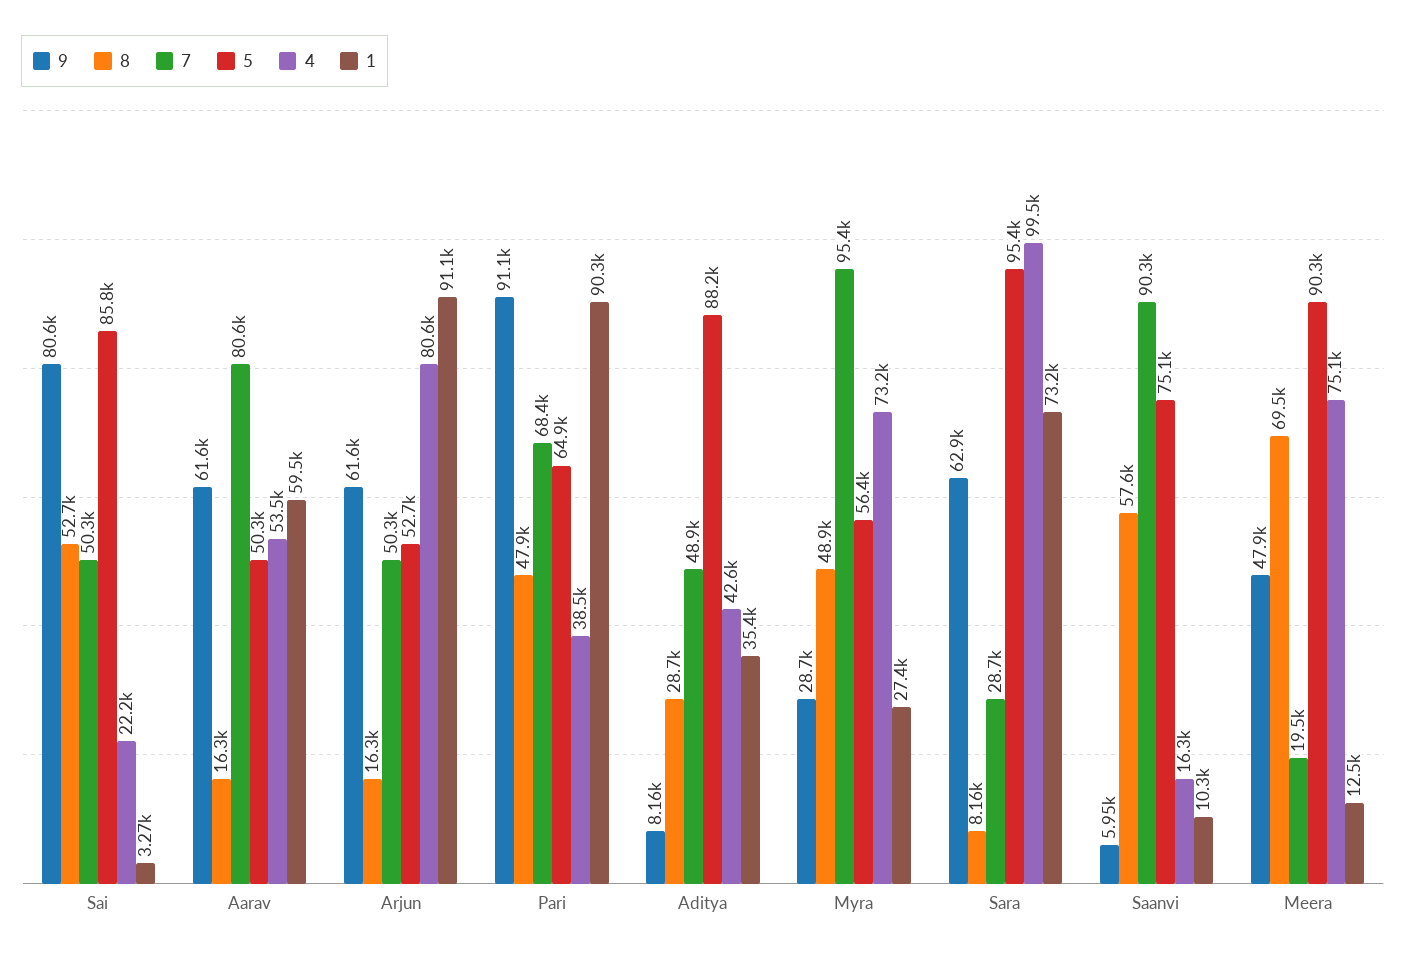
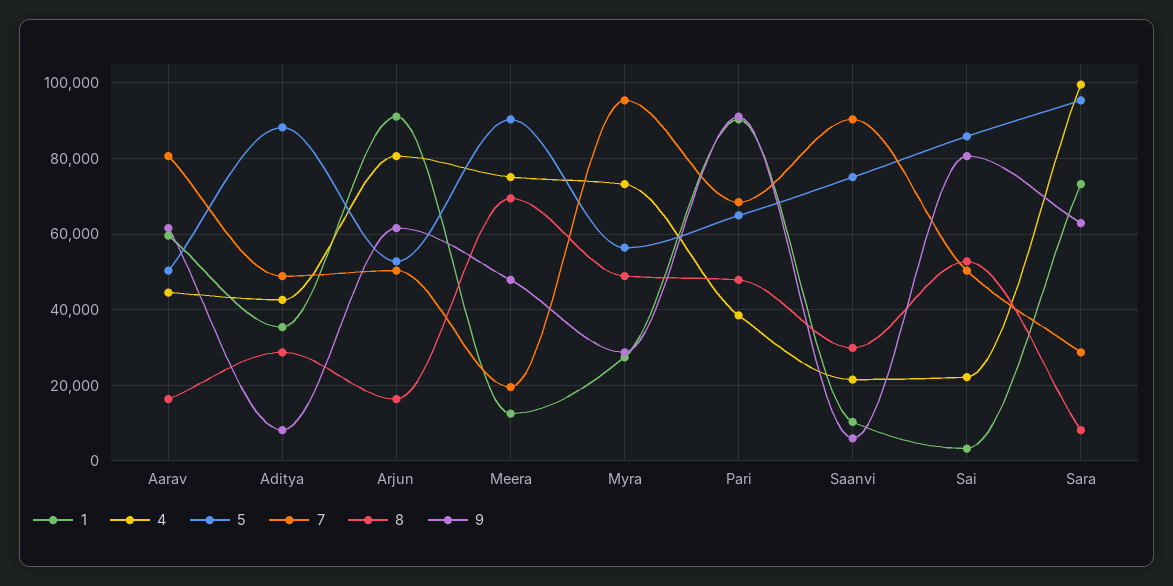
4, Aarav: 53500 -> 44000
8, Saanvi: 57600 -> 30000
4, Saanvi: 16300 -> 22000

